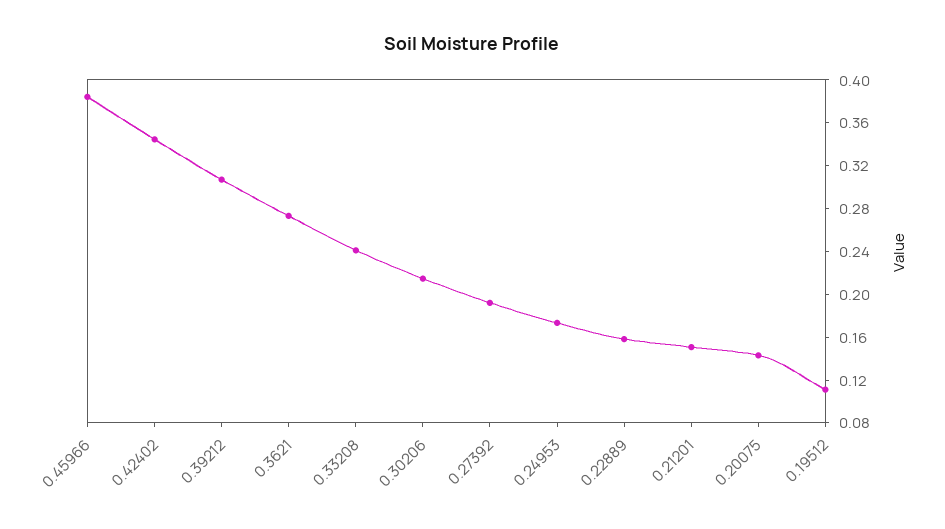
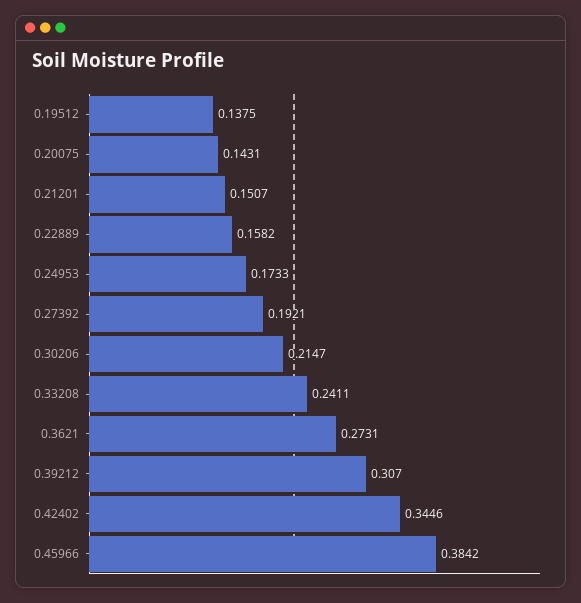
0.19512: 0.11 -> 0.1375

